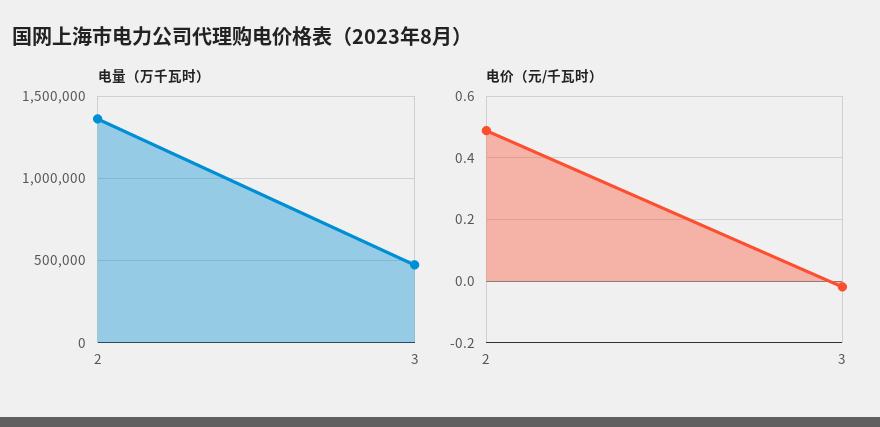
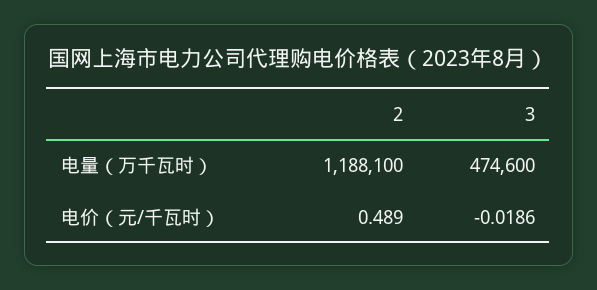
电量（万千瓦时）, 2: 1350000 -> 1188100

